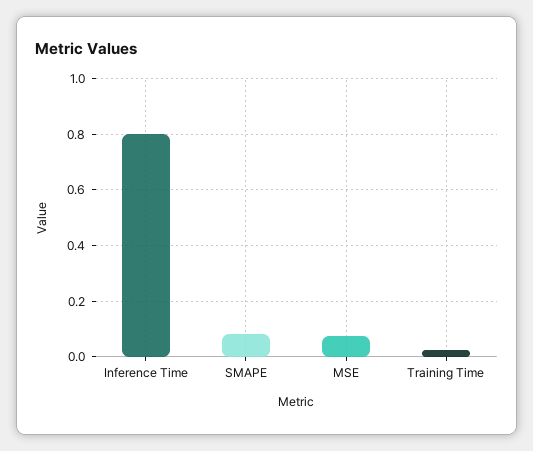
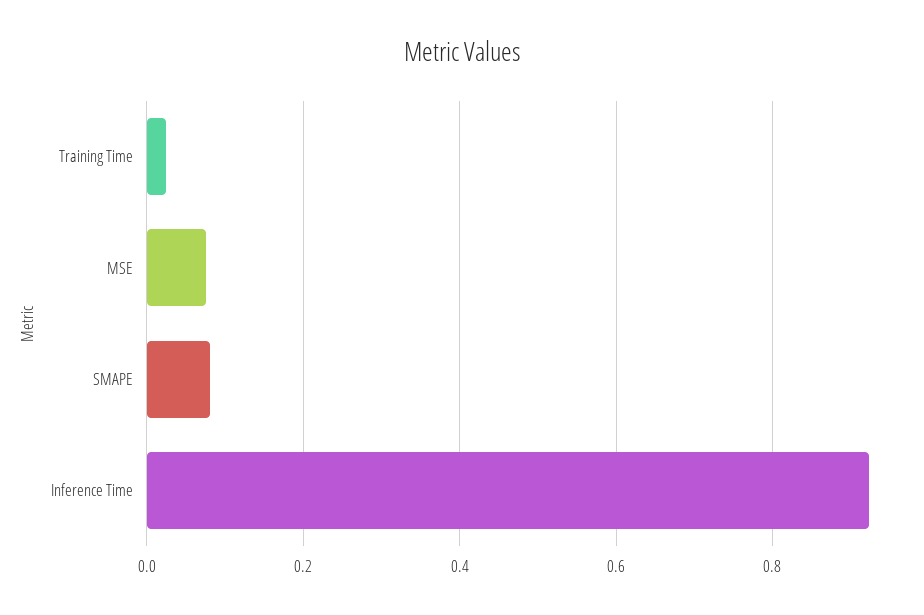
Inference Time: 0.8 -> 0.92

